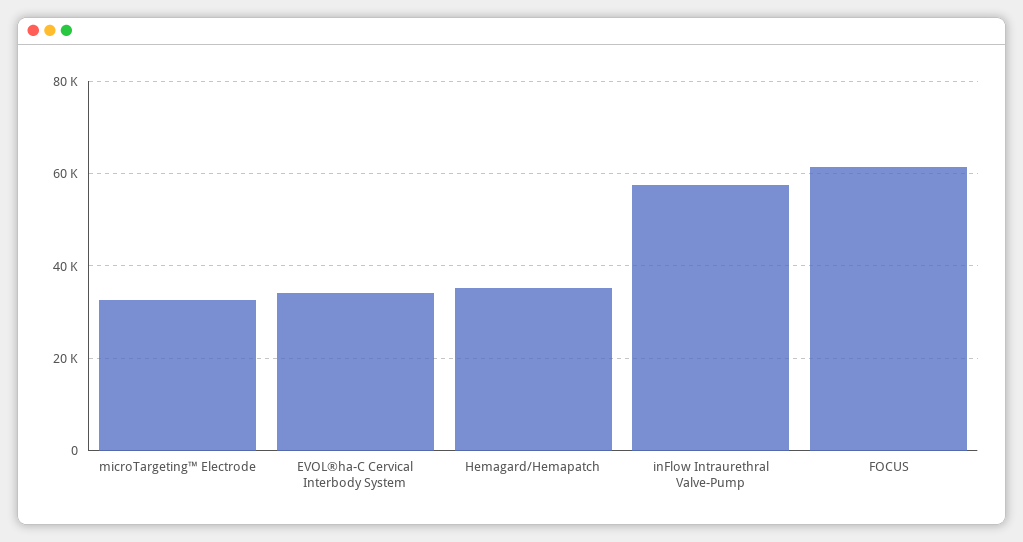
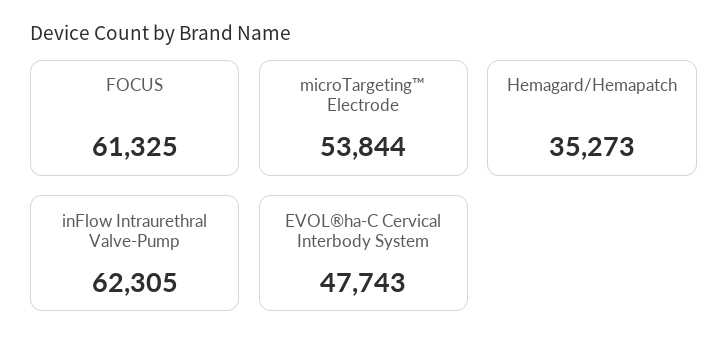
microTargeting™ Electrode: 32000 -> 53844
EVOL®ha-C Cervical Interbody System: 34000 -> 47743
inFlow Intraurethral Valve-Pump: 58000 -> 62305

